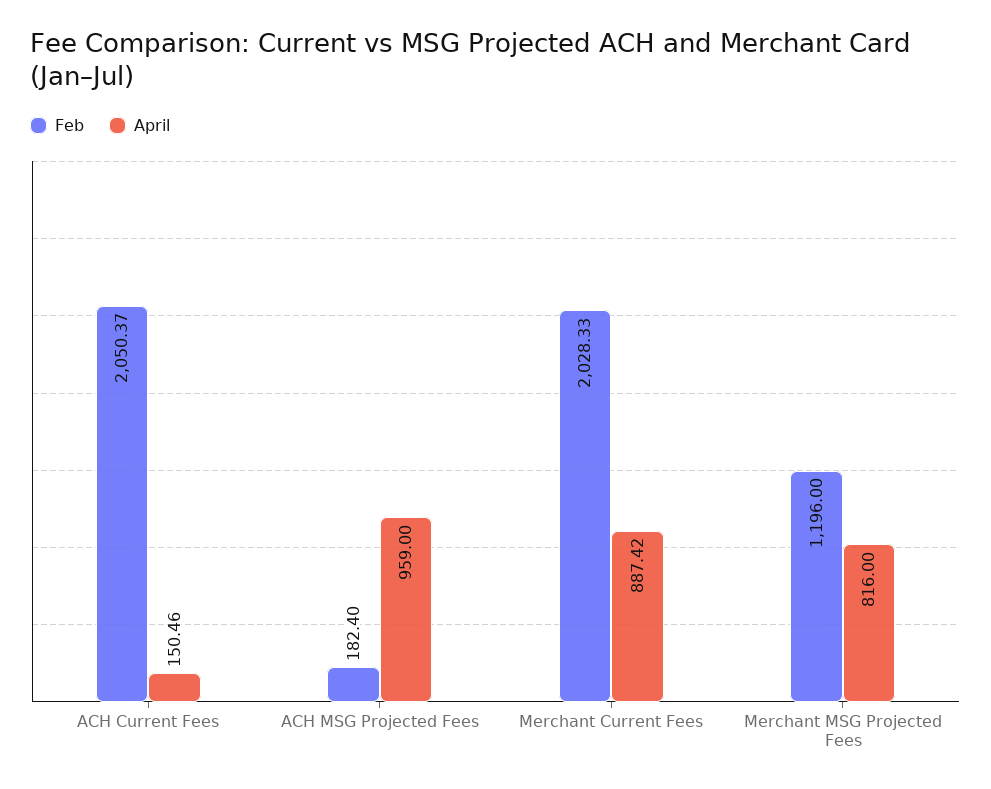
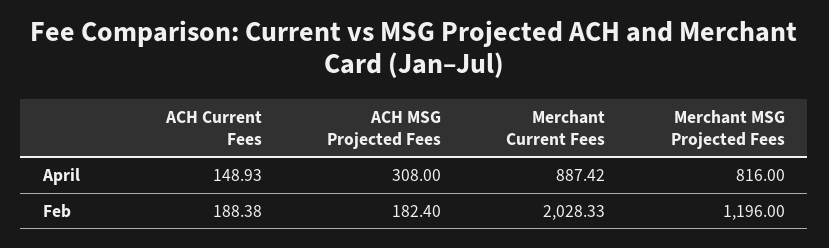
Feb, ACH Current Fees: 2050.37 -> 188.38
April, ACH Current Fees: 150.46 -> 148.93
April, ACH MSG Projected Fees: 959 -> 308

